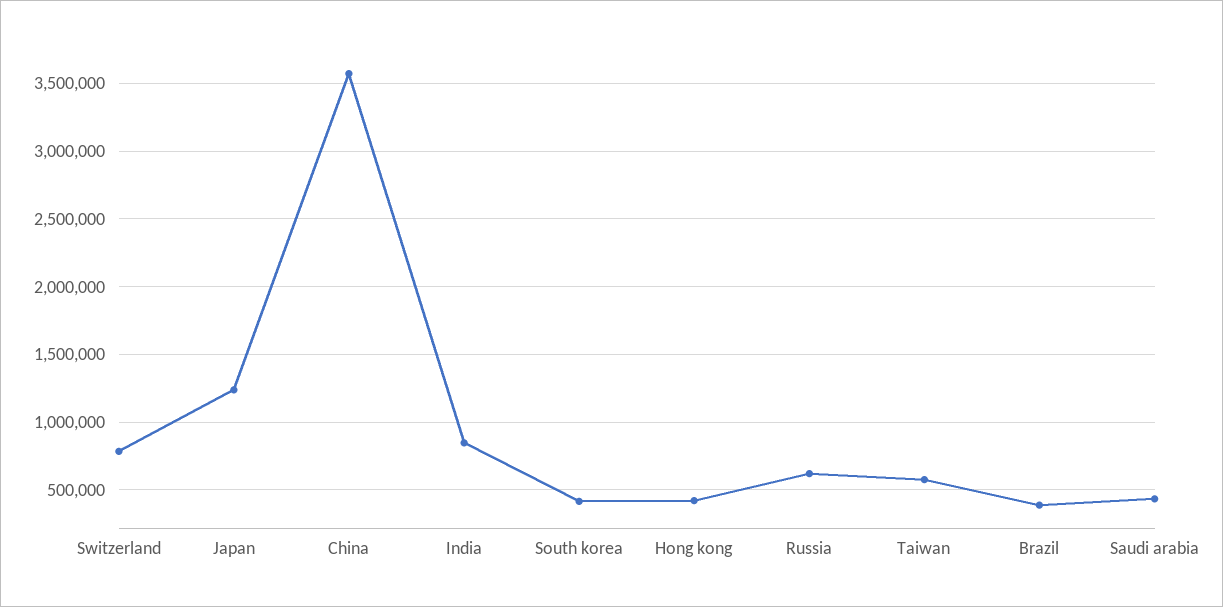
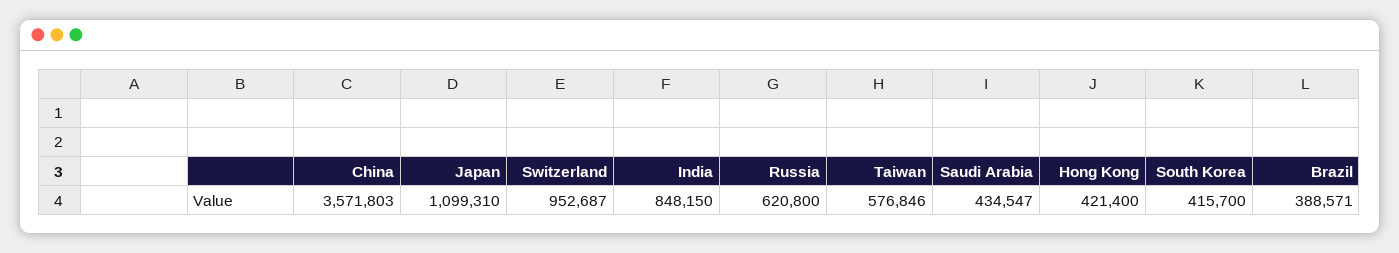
Switzerland: 800000 -> 952687
Japan: 1250000 -> 1099310

